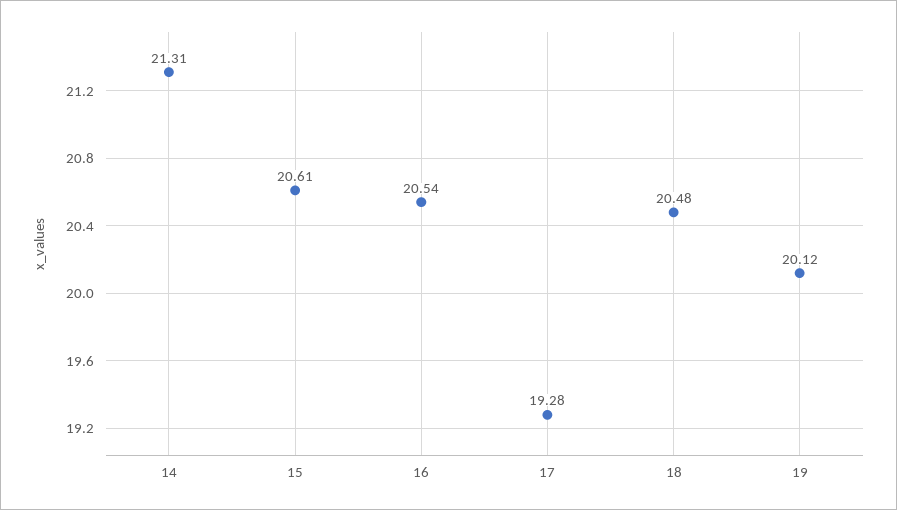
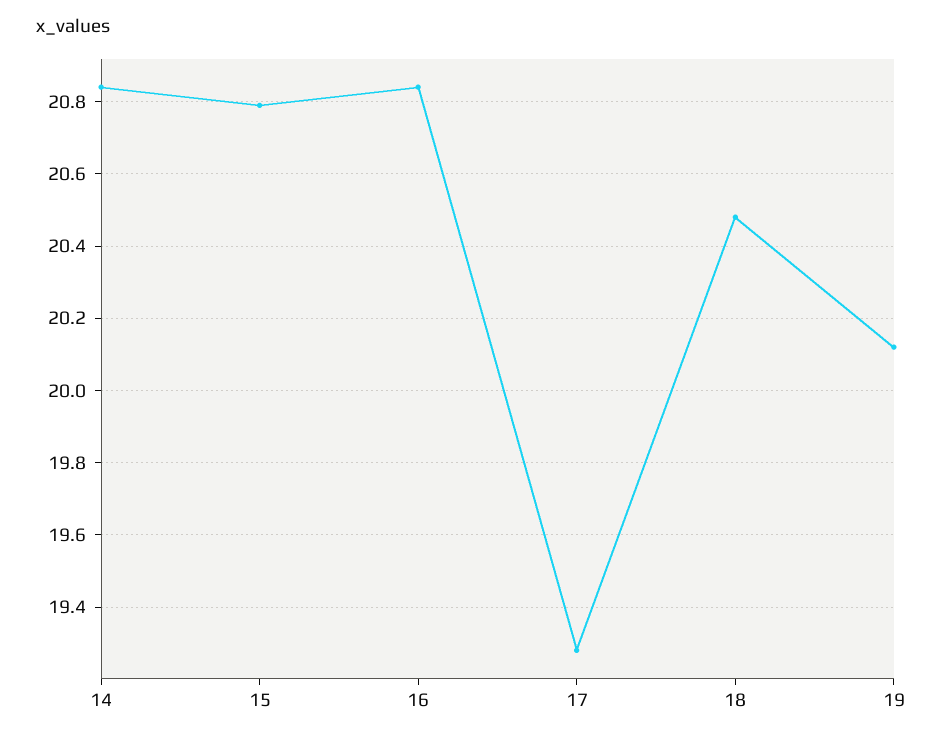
14: 21.31 -> 20.85
15: 20.61 -> 20.8
16: 20.54 -> 20.85

